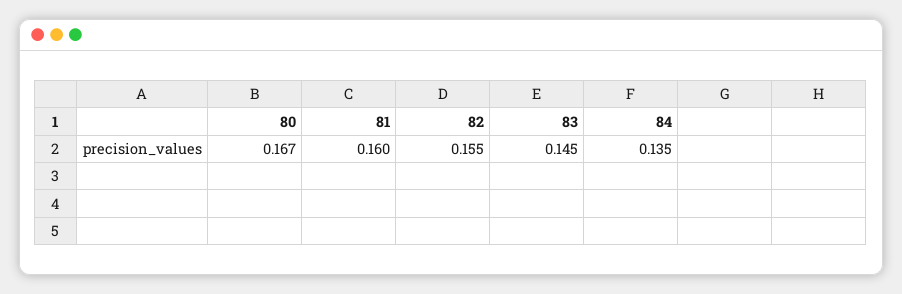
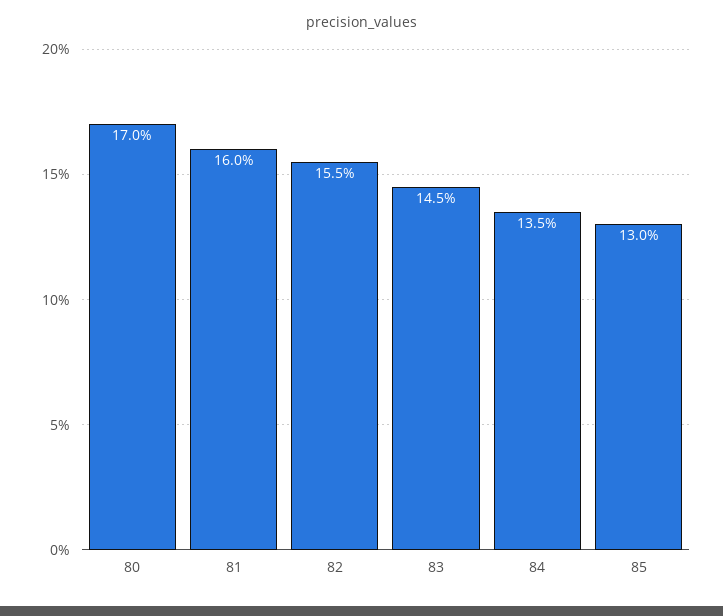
80: 0.167 -> 0.17
85: none -> 0.13

